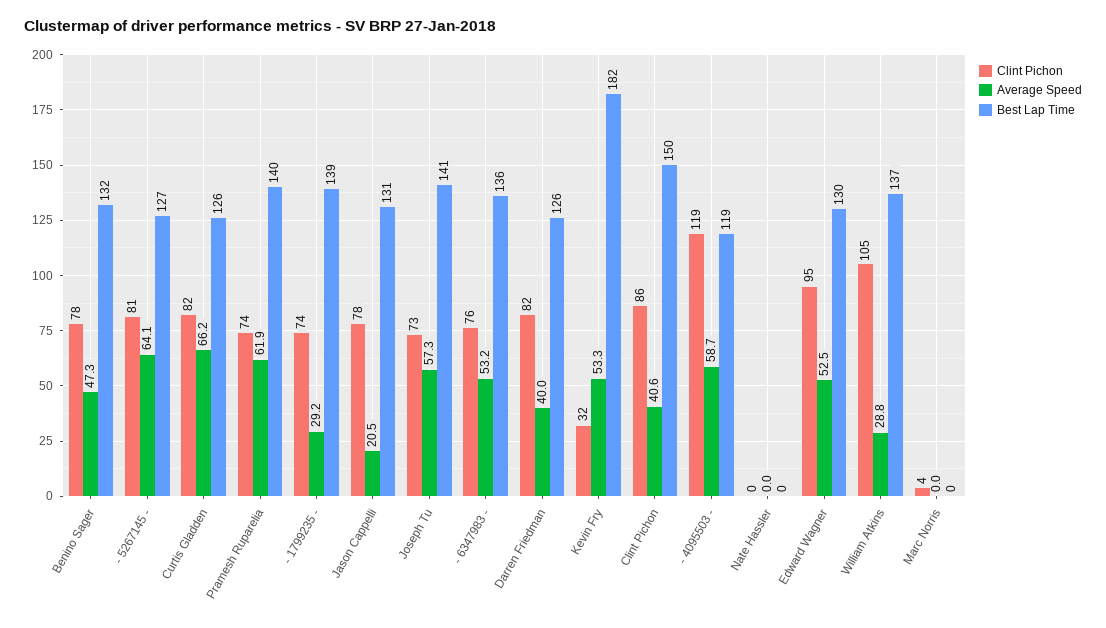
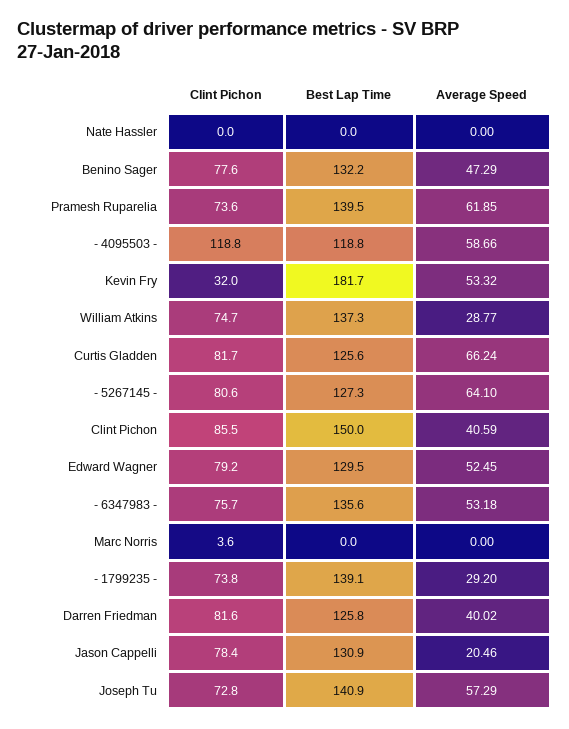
Clint Pichon, Edward Wagner: 95 -> 79.2
Clint Pichon, William Atkins: 105 -> 74.7

